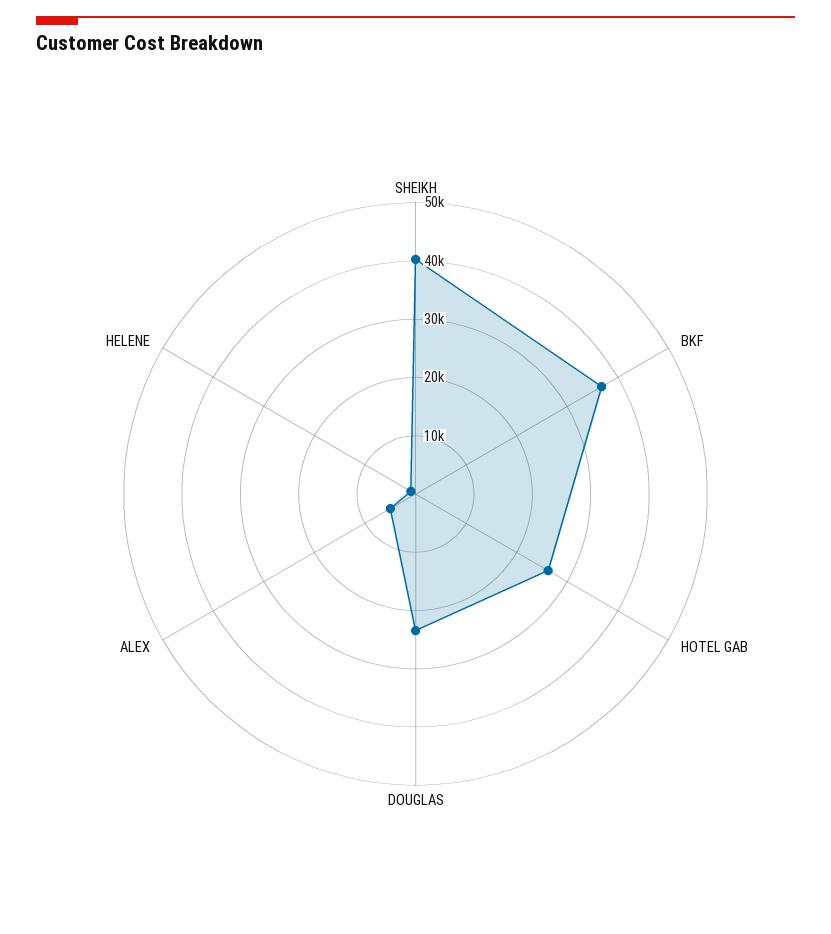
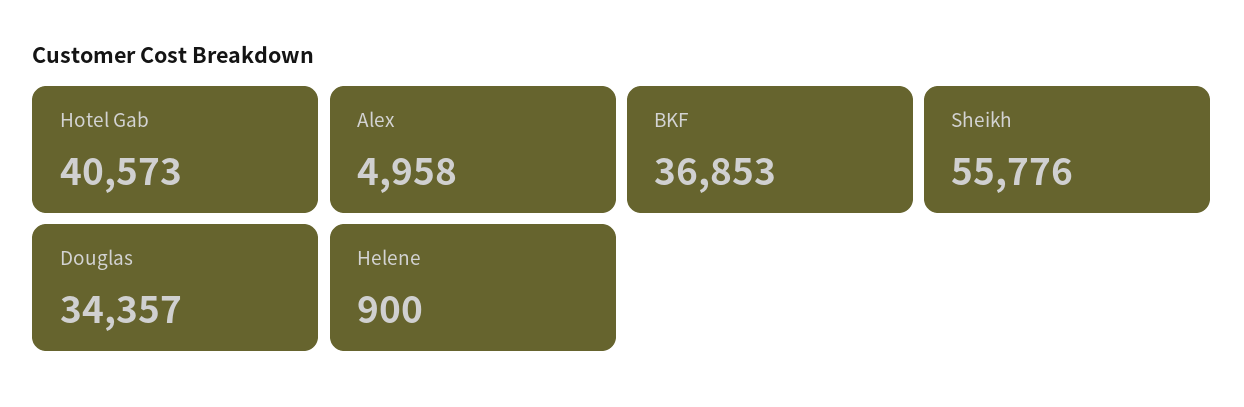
SHEIKH: 40000 -> 55776
HOTEL GAB: 26000 -> 40573
DOUGLAS: 24000 -> 34357

